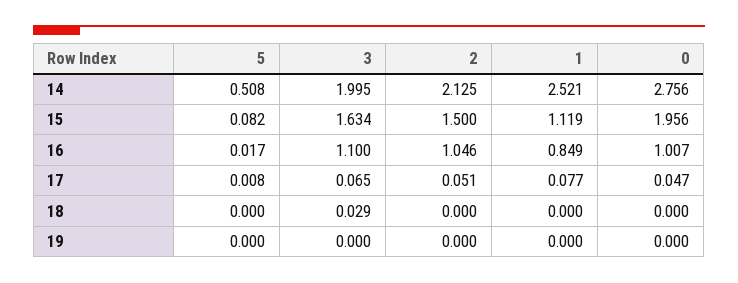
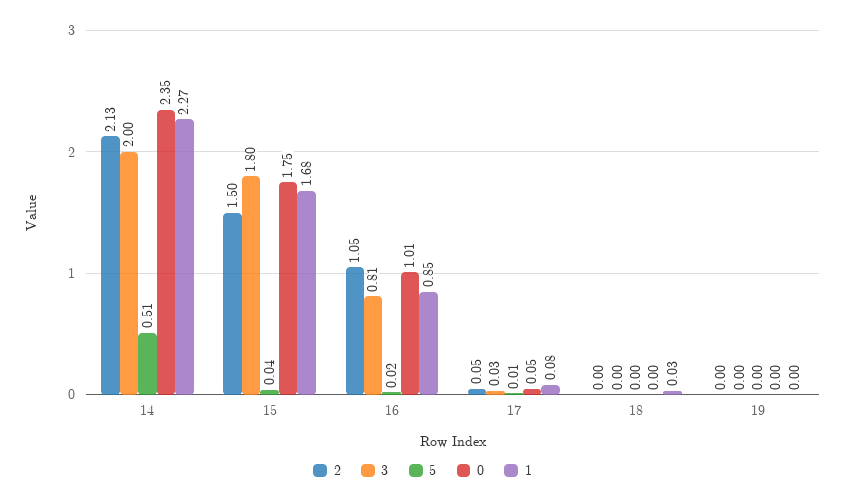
1, 14: 2.521 -> 2.27
0, 14: 2.756 -> 2.35
5, 15: 0.082 -> 0.04
3, 15: 1.634 -> 1.8
1, 15: 1.119 -> 1.68
0, 15: 1.956 -> 1.75
3, 16: 1.1 -> 0.81
3, 17: 0.065 -> 0.03
3, 18: 0.029 -> 0
1, 18: 0 -> 0.03

